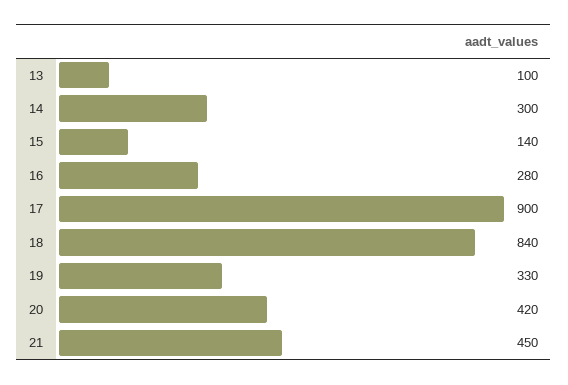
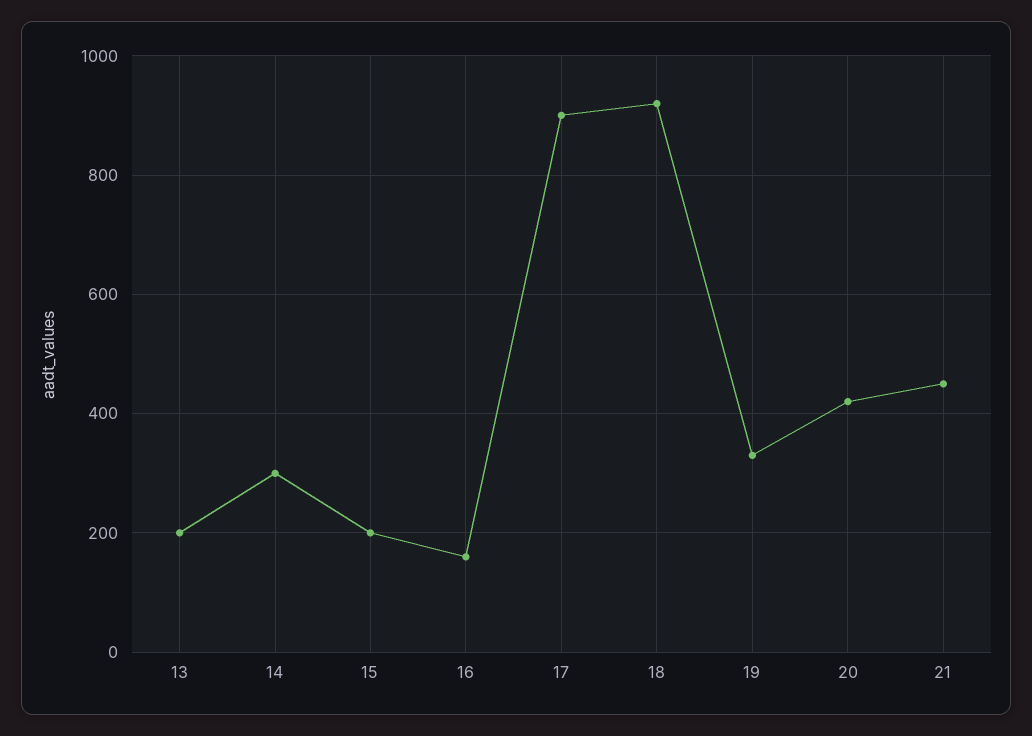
13: 100 -> 200
15: 140 -> 200
16: 280 -> 160
18: 840 -> 920

